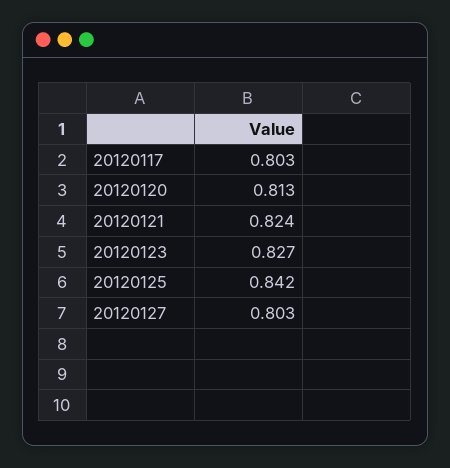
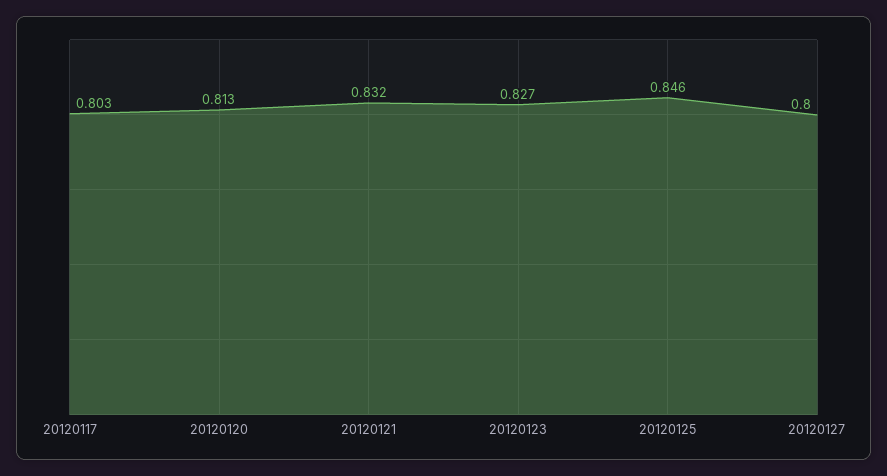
20120121: 0.824 -> 0.832
20120125: 0.842 -> 0.846
20120127: 0.803 -> 0.8

